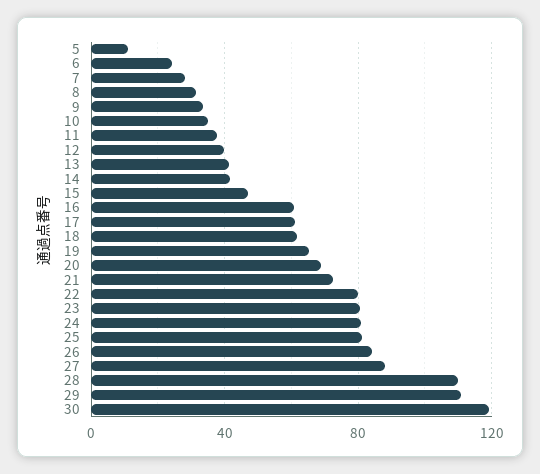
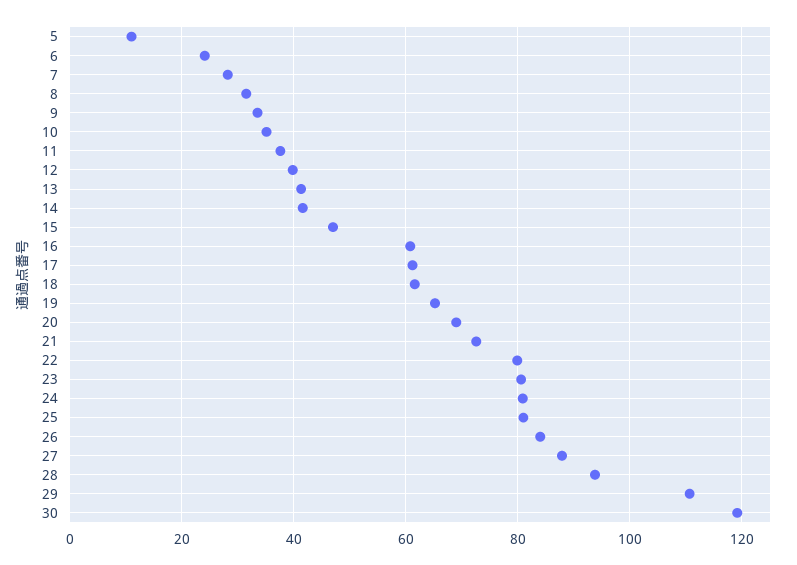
28: 110 -> 94

